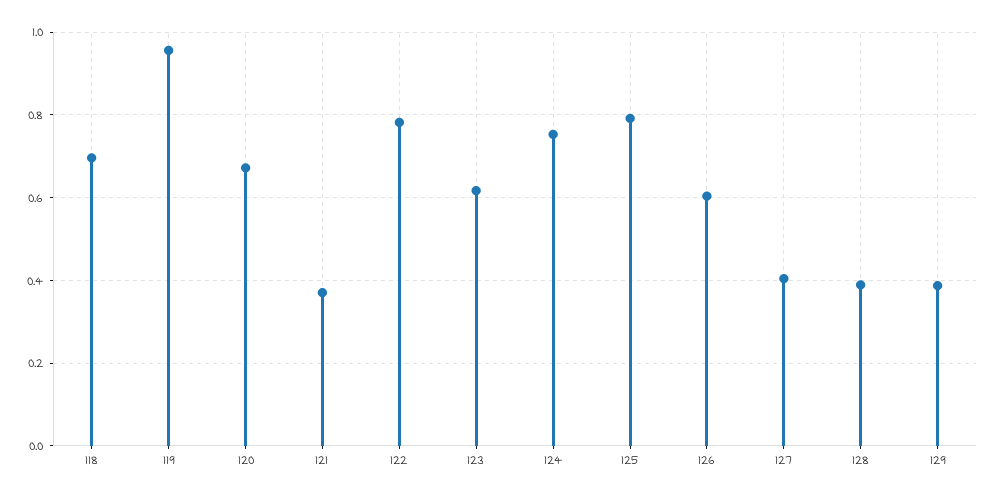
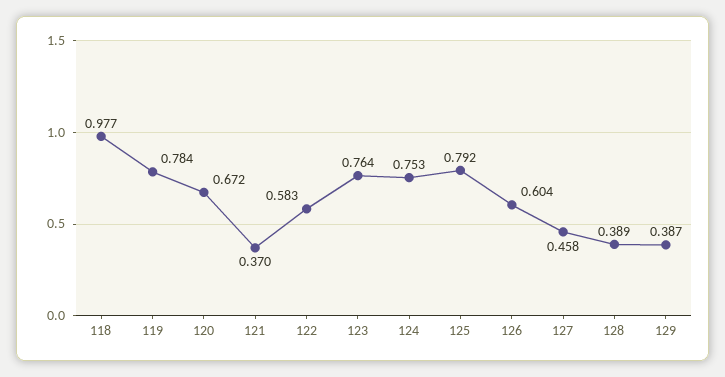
118: 0.7 -> 0.977
119: 0.96 -> 0.784
122: 0.78 -> 0.583
123: 0.62 -> 0.764
127: 0.4 -> 0.458

